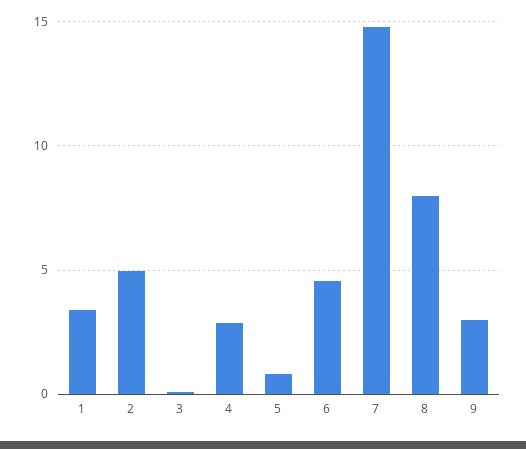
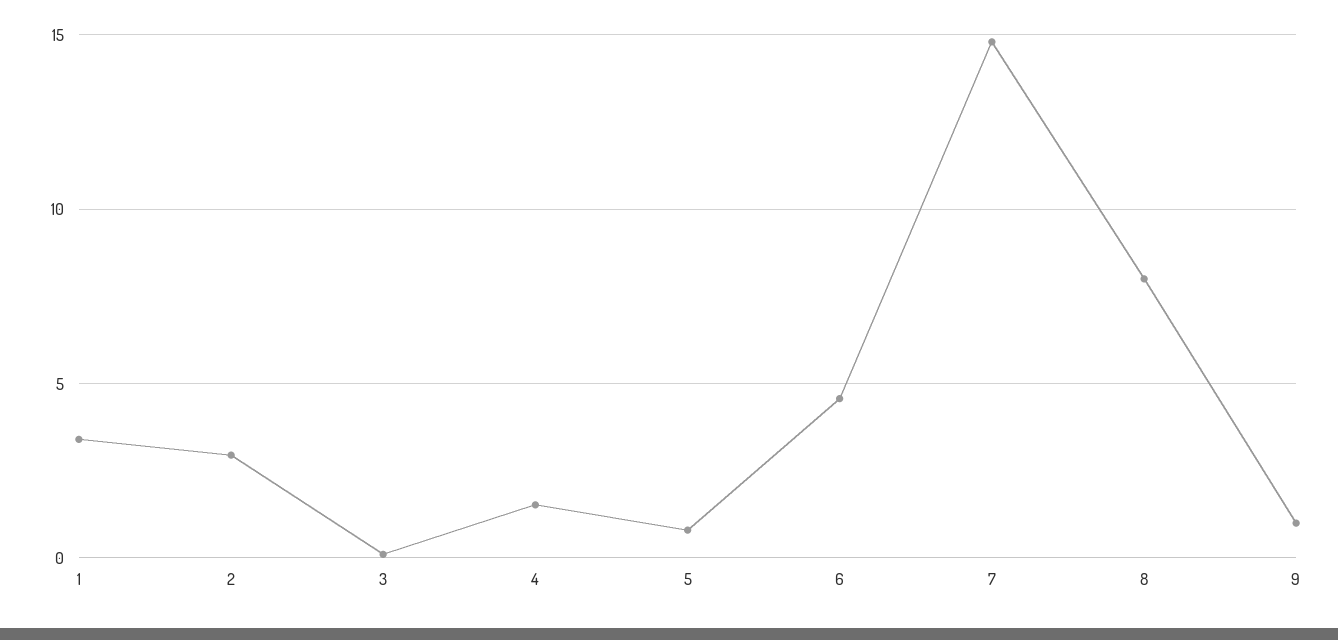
2: 5 -> 3
4: 3 -> 1.5
9: 3 -> 1

